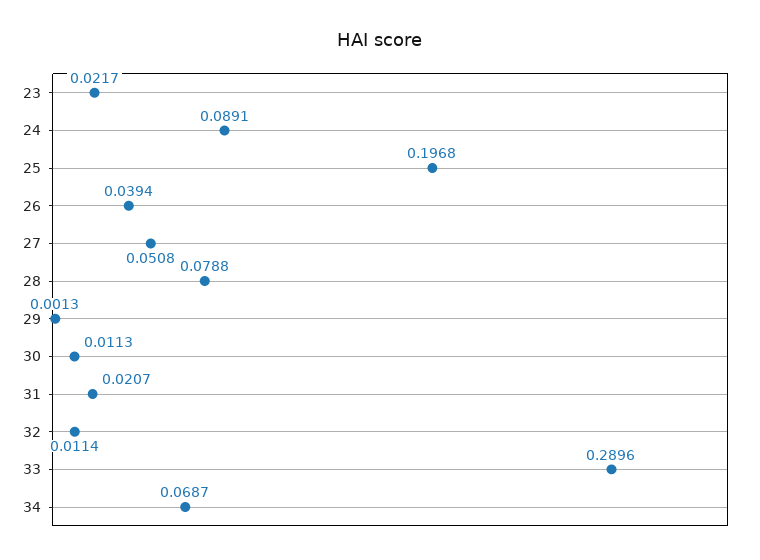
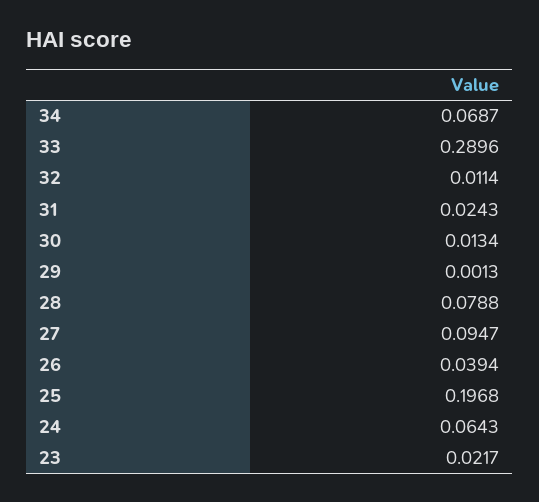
24: 0.0891 -> 0.0643
27: 0.0508 -> 0.0947
30: 0.0113 -> 0.0134
31: 0.0207 -> 0.0243

